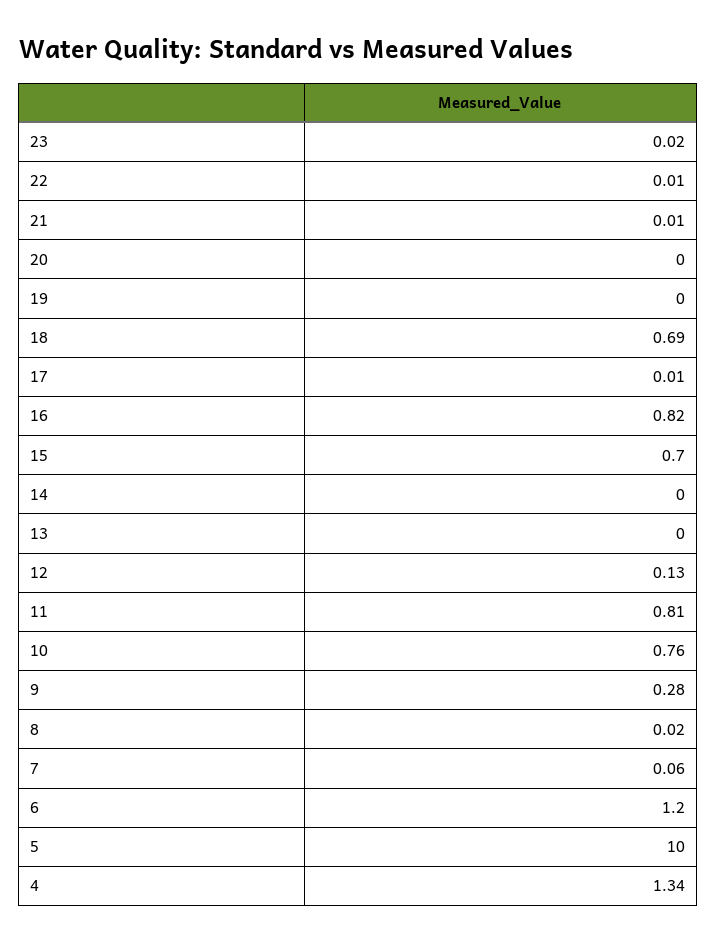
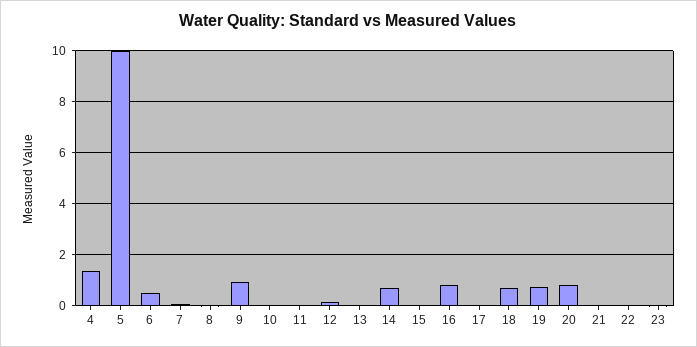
20: 0 -> 0.75
19: 0 -> 0.75
15: 0.7 -> 0
14: 0 -> 0.75
11: 0.81 -> 0
10: 0.76 -> 0
9: 0.28 -> 1
6: 1.2 -> 0.5

